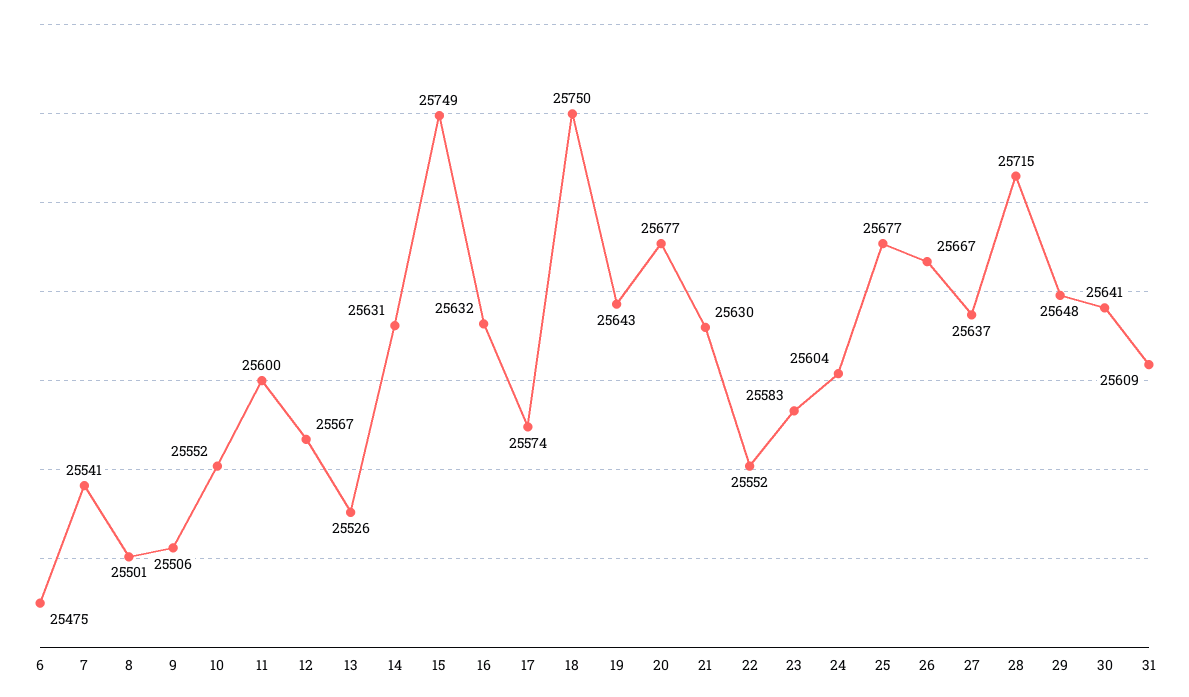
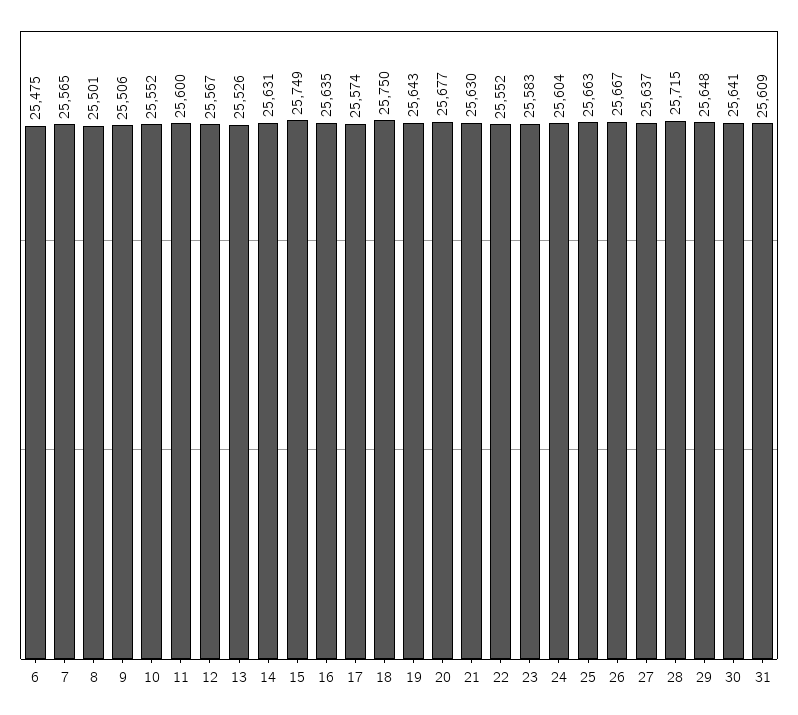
7: 25541 -> 25565
16: 25632 -> 25635
25: 25677 -> 25663

